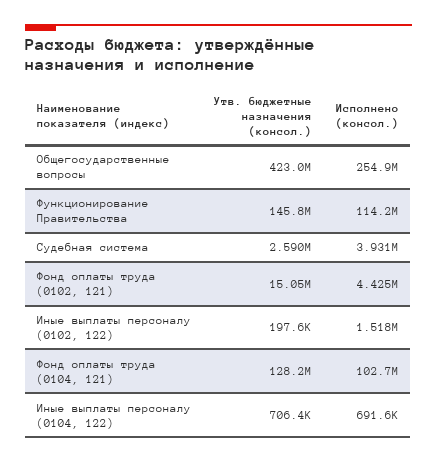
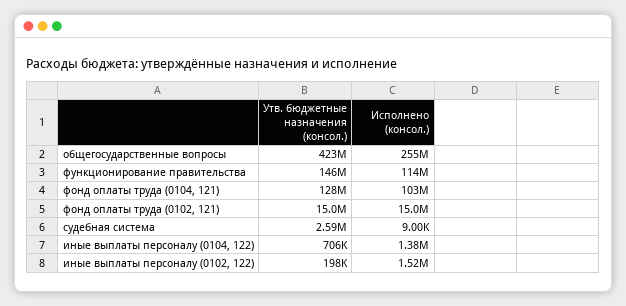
Исполнено (консол.), Судебная система: 3931000 -> 9000
Исполнено (консол.), Фонд оплаты труда (0102, 121): 4425000 -> 15000000
Исполнено (консол.), Иные выплаты персоналу (0104, 122): 691600 -> 1380000

